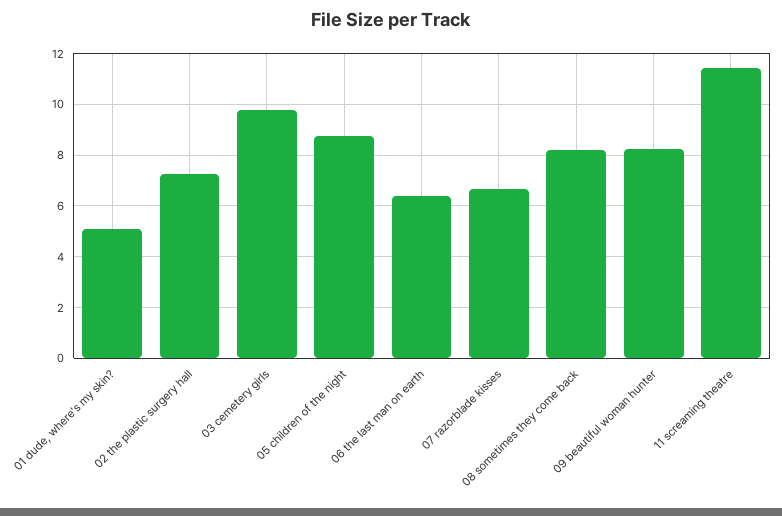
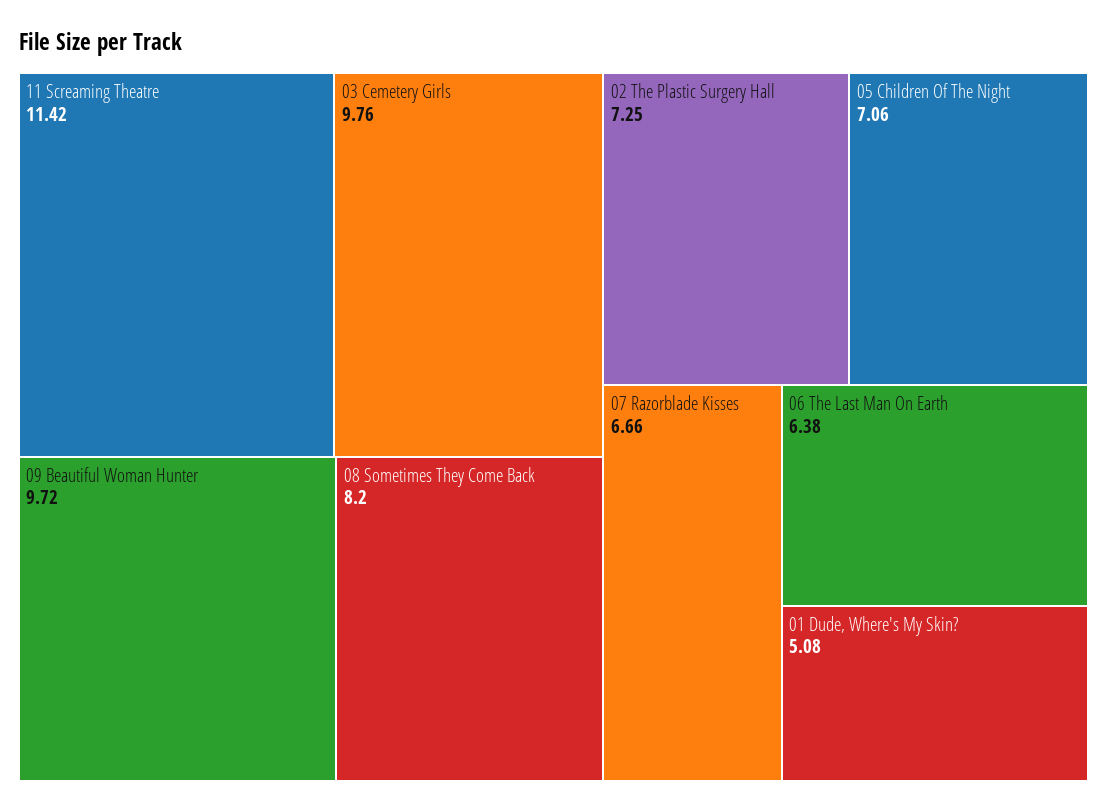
05 children of the night: 8.75 -> 7.06
09 beautiful woman hunter: 8.25 -> 9.72

